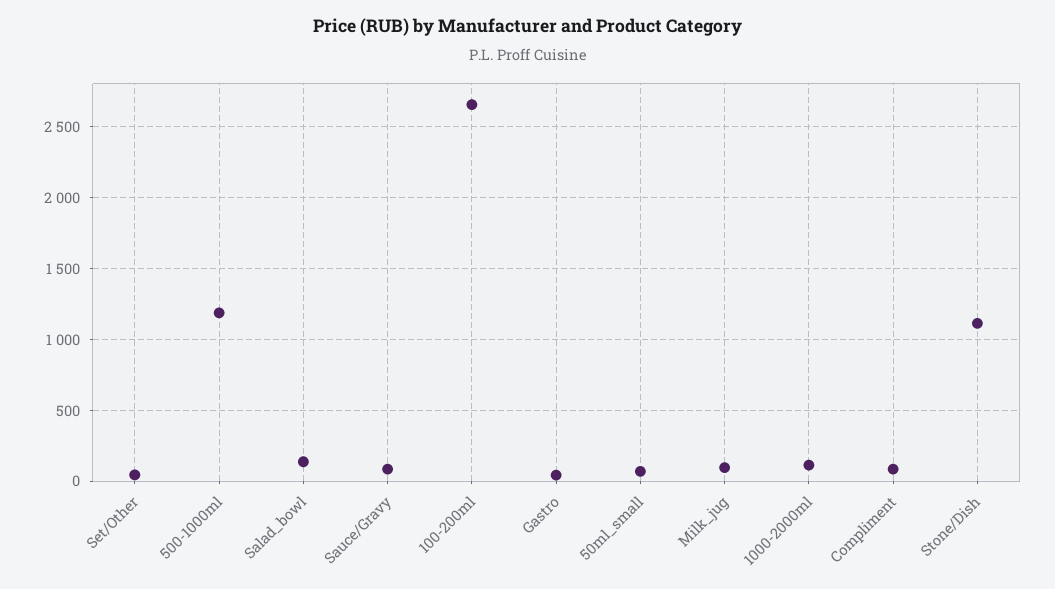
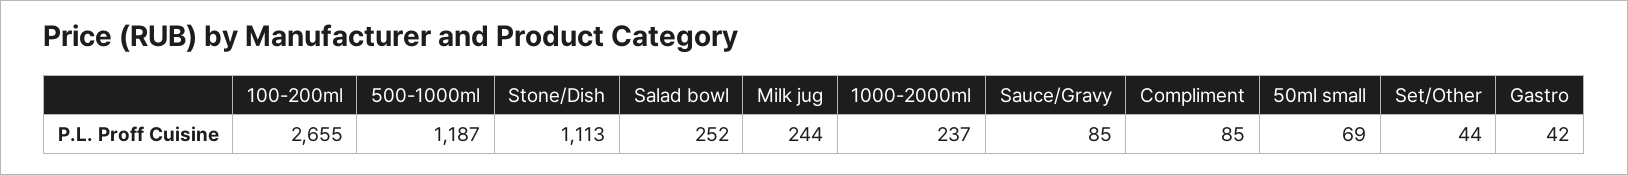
Salad_bowl: 150 -> 252
Milk_jug: 100 -> 244
1000-2000ml: 100 -> 237

